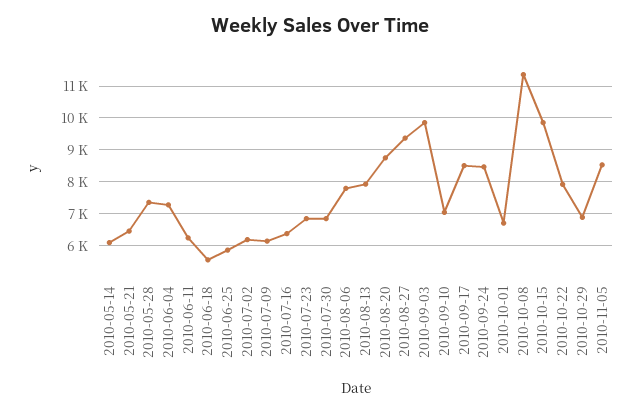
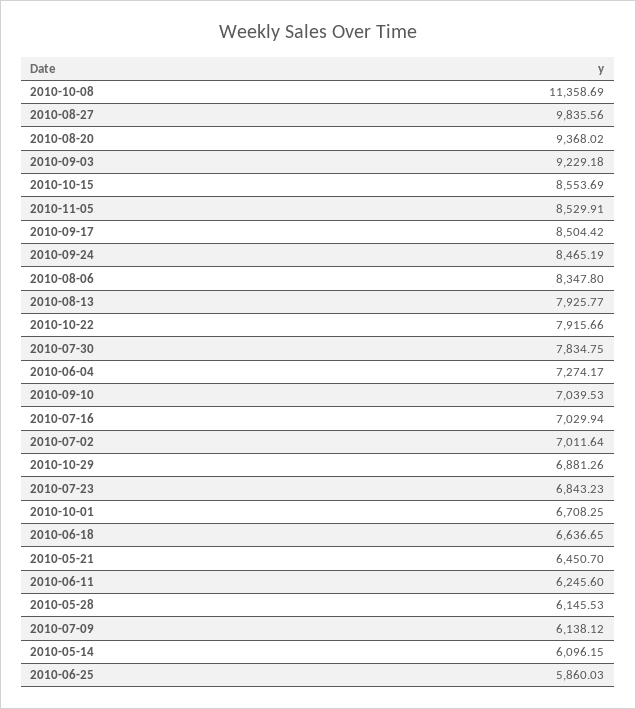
2010-05-28: 7400 -> 6145.53
2010-06-18: 5600 -> 6636.65
2010-07-02: 6200 -> 7011.64
2010-07-16: 6400 -> 7029.94
2010-07-30: 6800 -> 7834.75
2010-08-06: 7800 -> 8347.8
2010-08-20: 8800 -> 9368.02
2010-08-27: 9400 -> 9835.56
2010-09-03: 9800 -> 9229.18
2010-10-15: 9800 -> 8553.69

